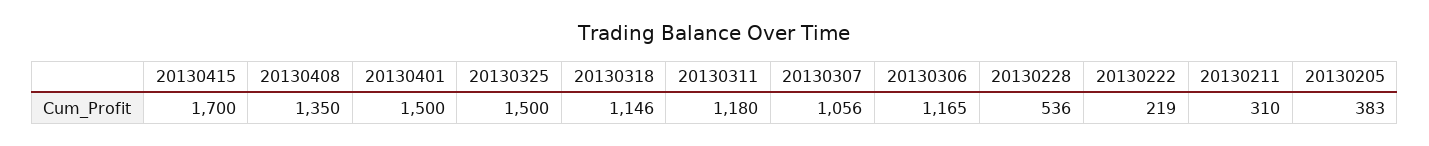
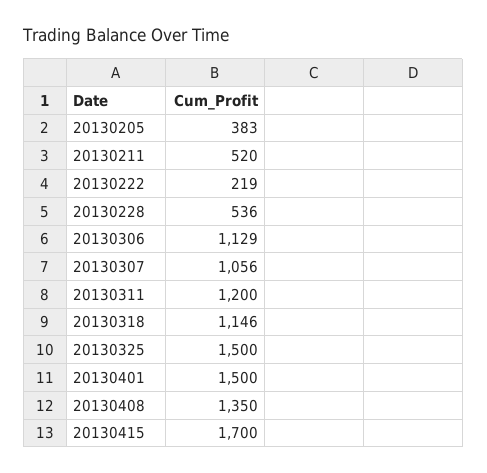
20130311: 1180 -> 1200
20130306: 1165 -> 1129
20130211: 310 -> 520

